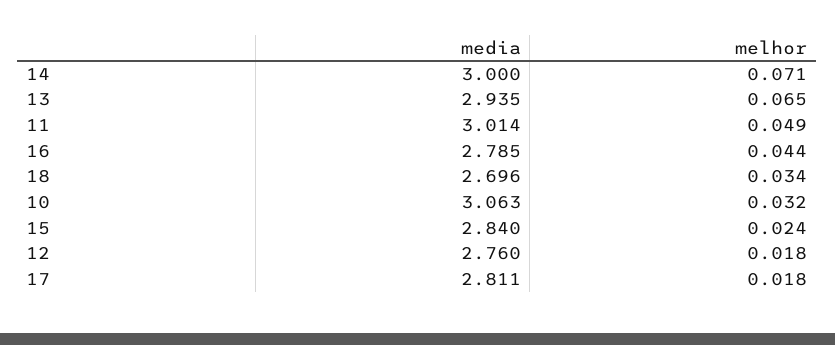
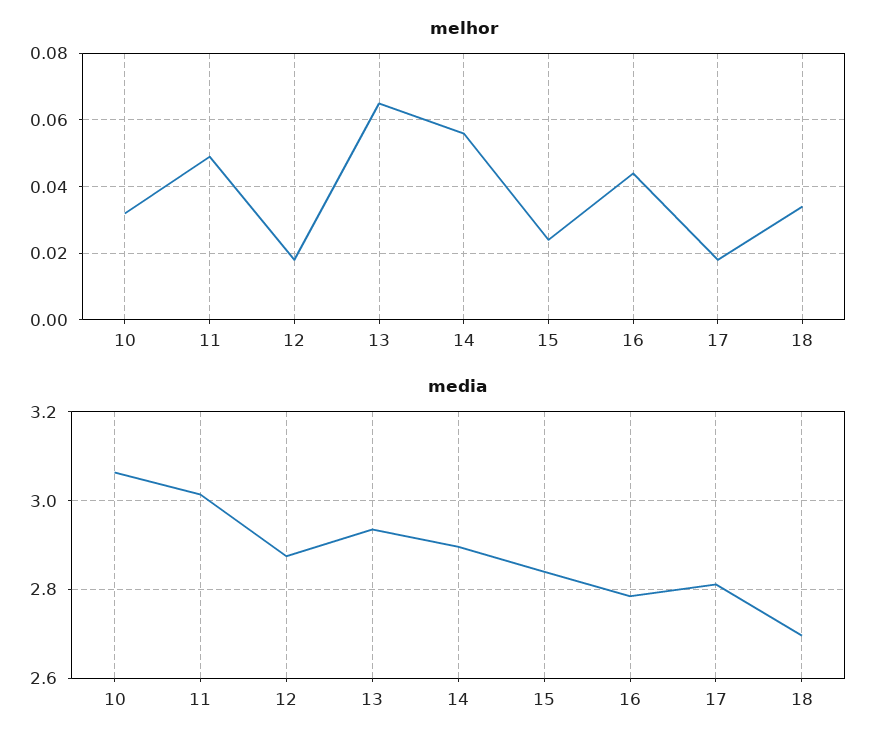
media, 14: 3 -> 2.9
melhor, 14: 0.071 -> 0.055
media, 12: 2.76 -> 2.88

